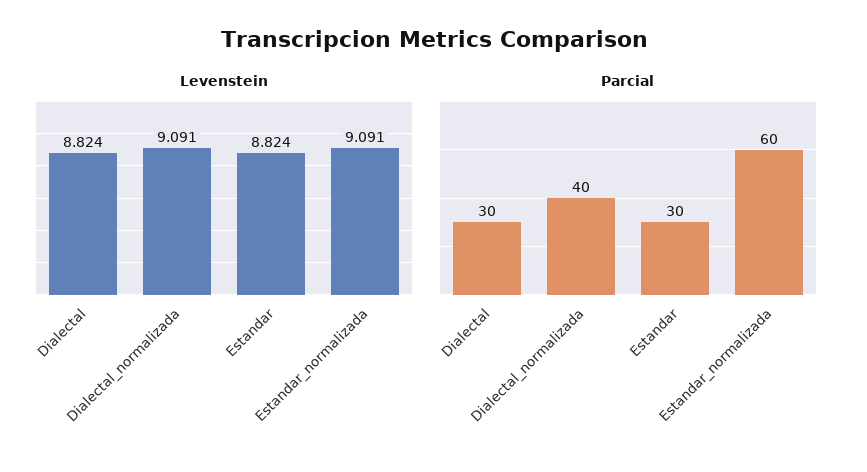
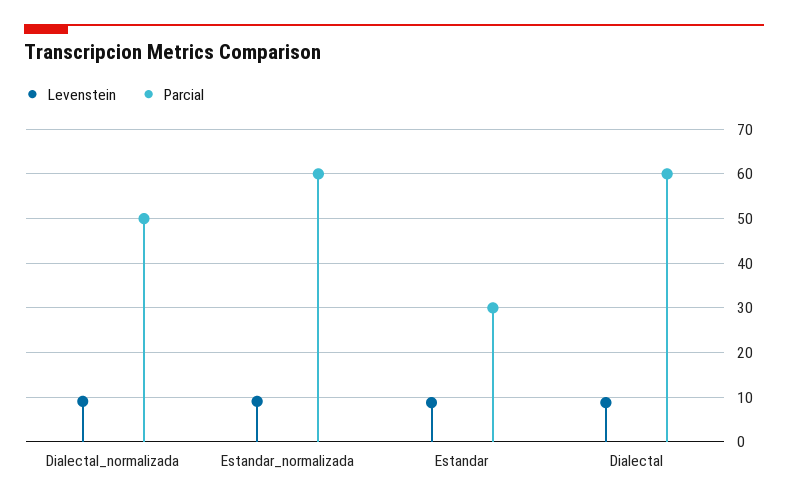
Parcial, Dialectal: 30 -> 60
Parcial, Dialectal_normalizada: 40 -> 50

